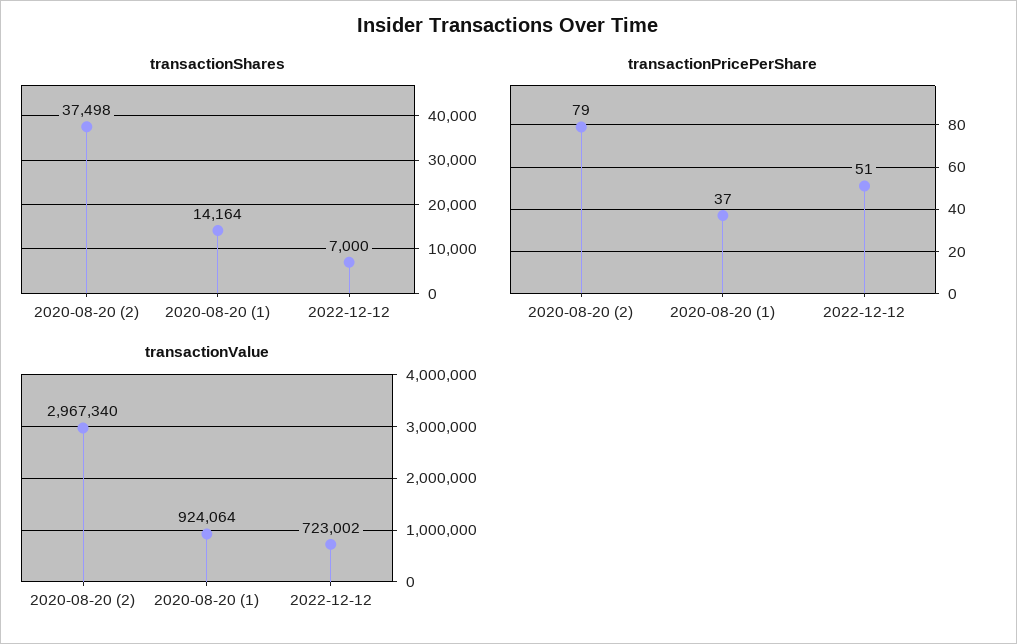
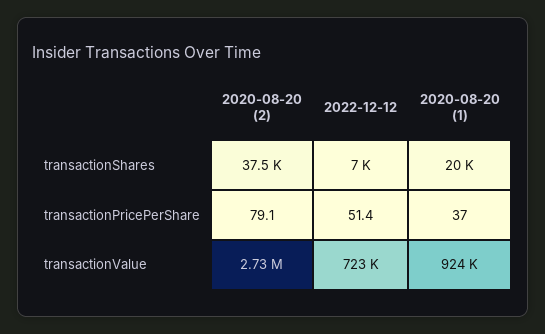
transactionShares, 2020-08-20 (1): 14164 -> 20000
transactionValue, 2020-08-20 (2): 2967340 -> 2730000

